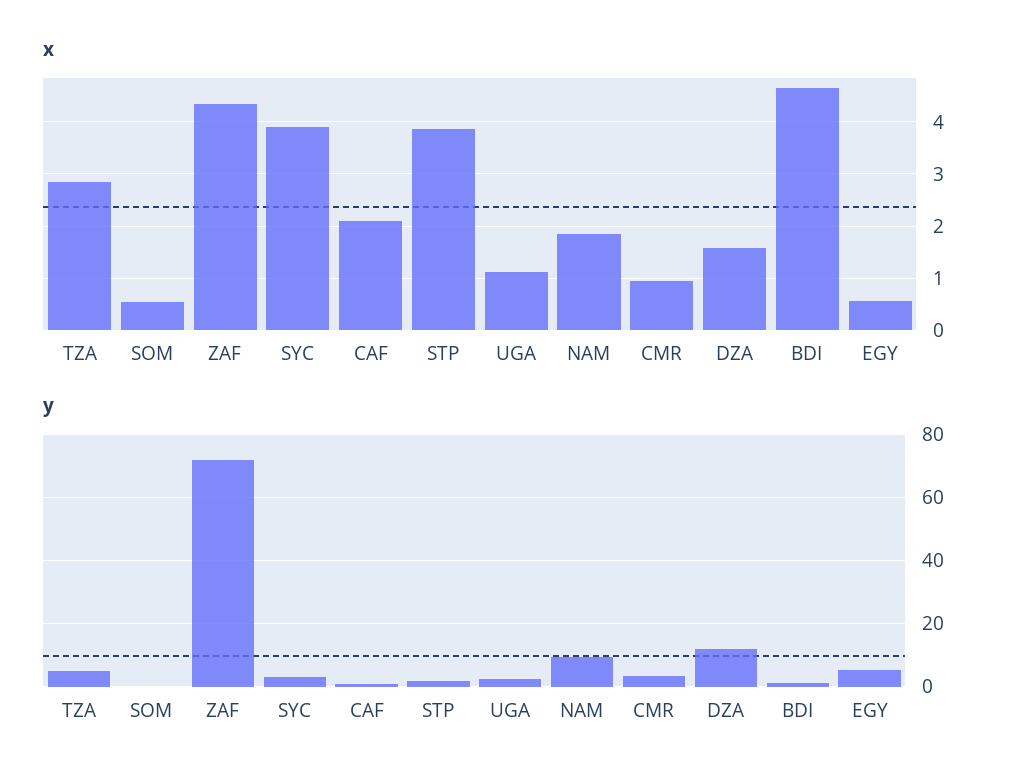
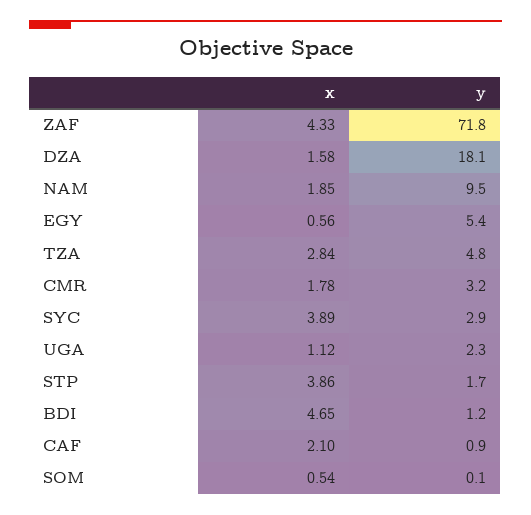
x, CMR: 1 -> 1.78
y, DZA: 12 -> 18.1

